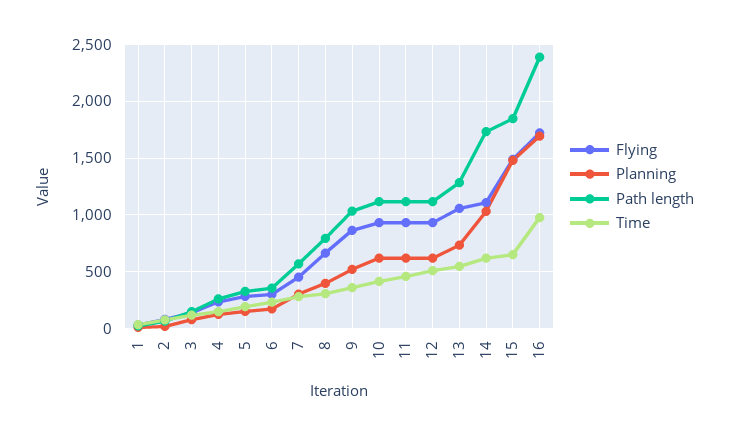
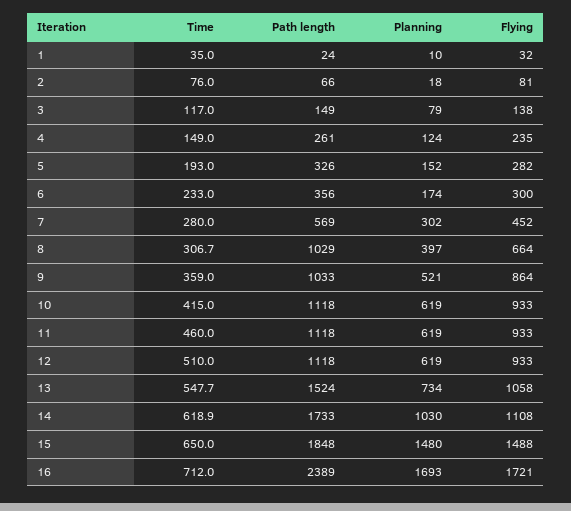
Path length, 8: 800 -> 1029
Path length, 13: 1300 -> 1524
Time, 16: 1000 -> 712

